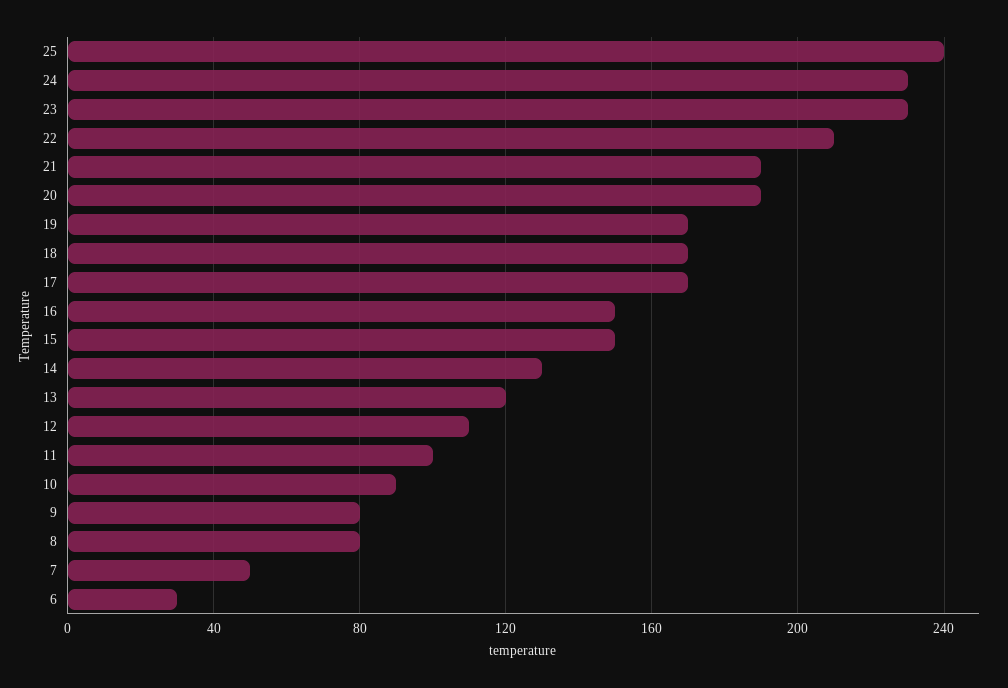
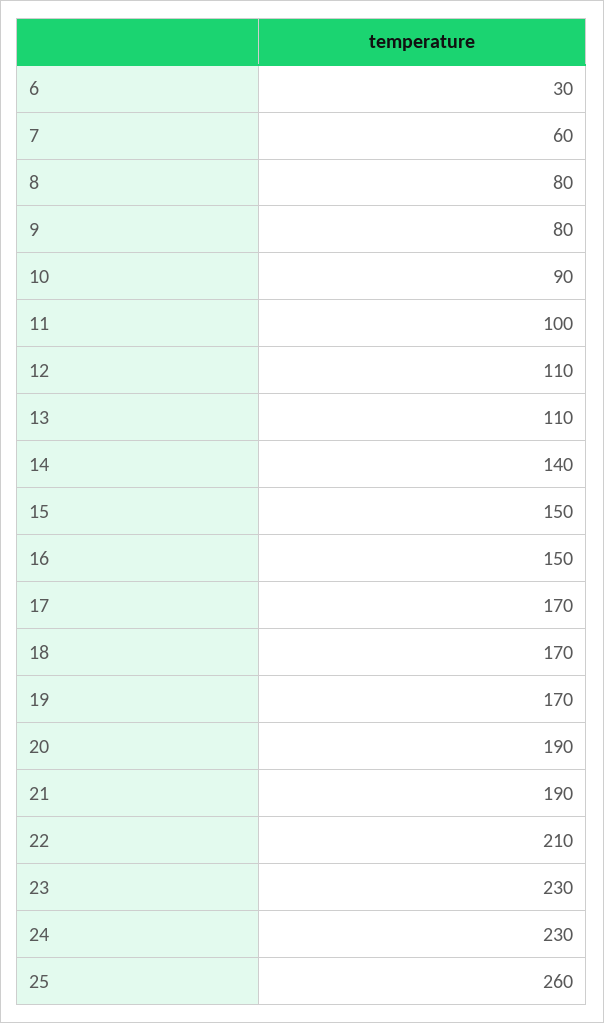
25: 240 -> 260
14: 130 -> 140
13: 120 -> 110
7: 50 -> 60

